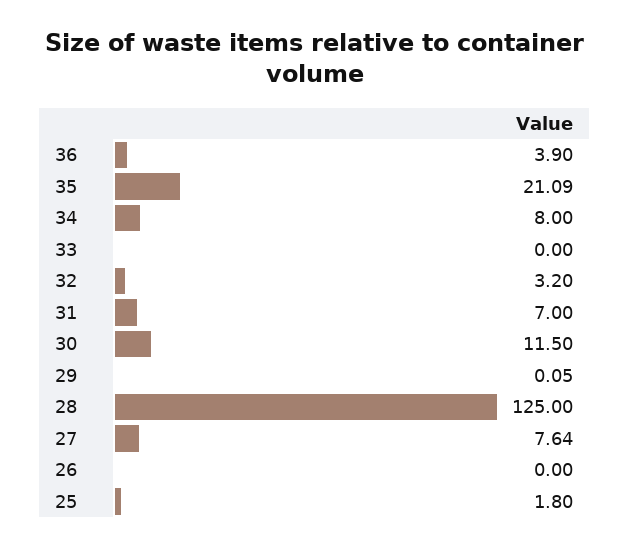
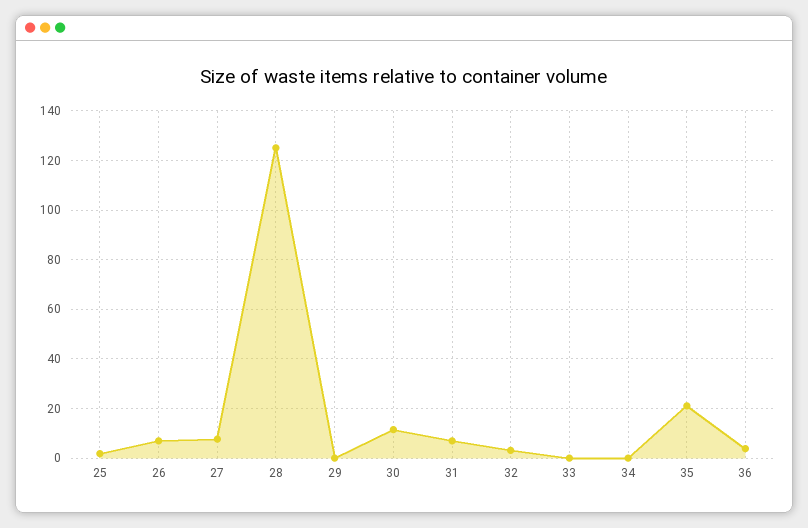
34: 8 -> 0
26: 0 -> 7.5

